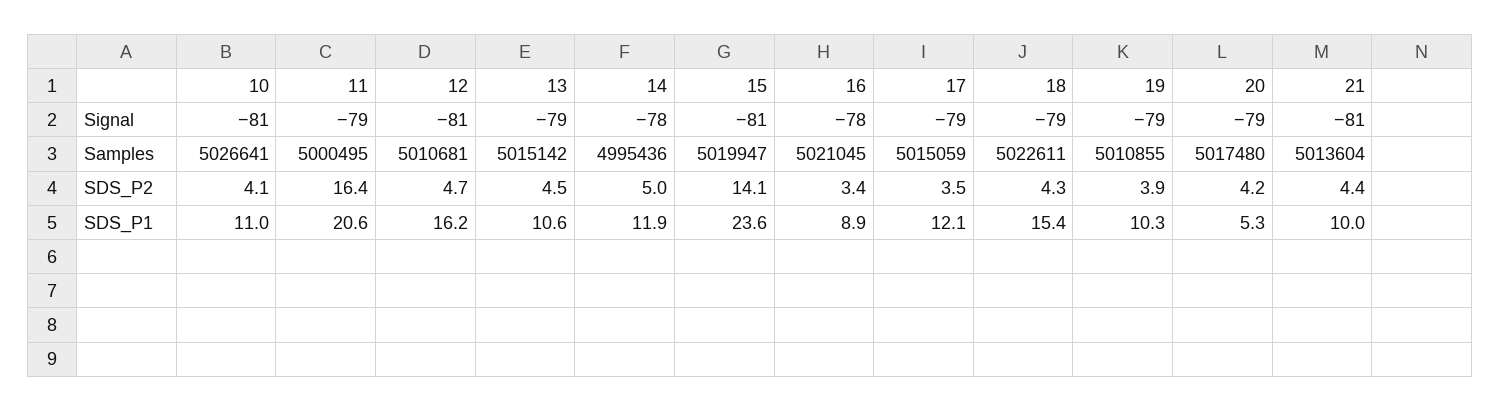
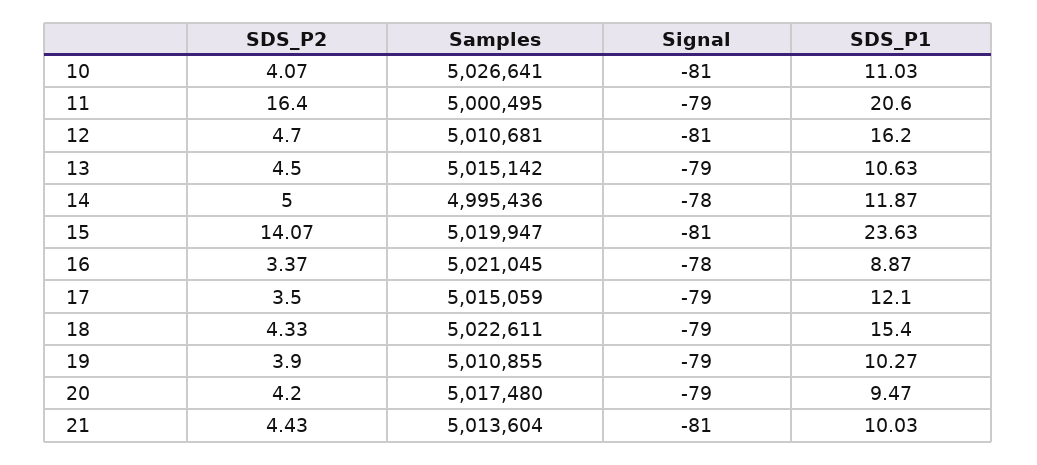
20, SDS_P1: 5.3 -> 9.47

